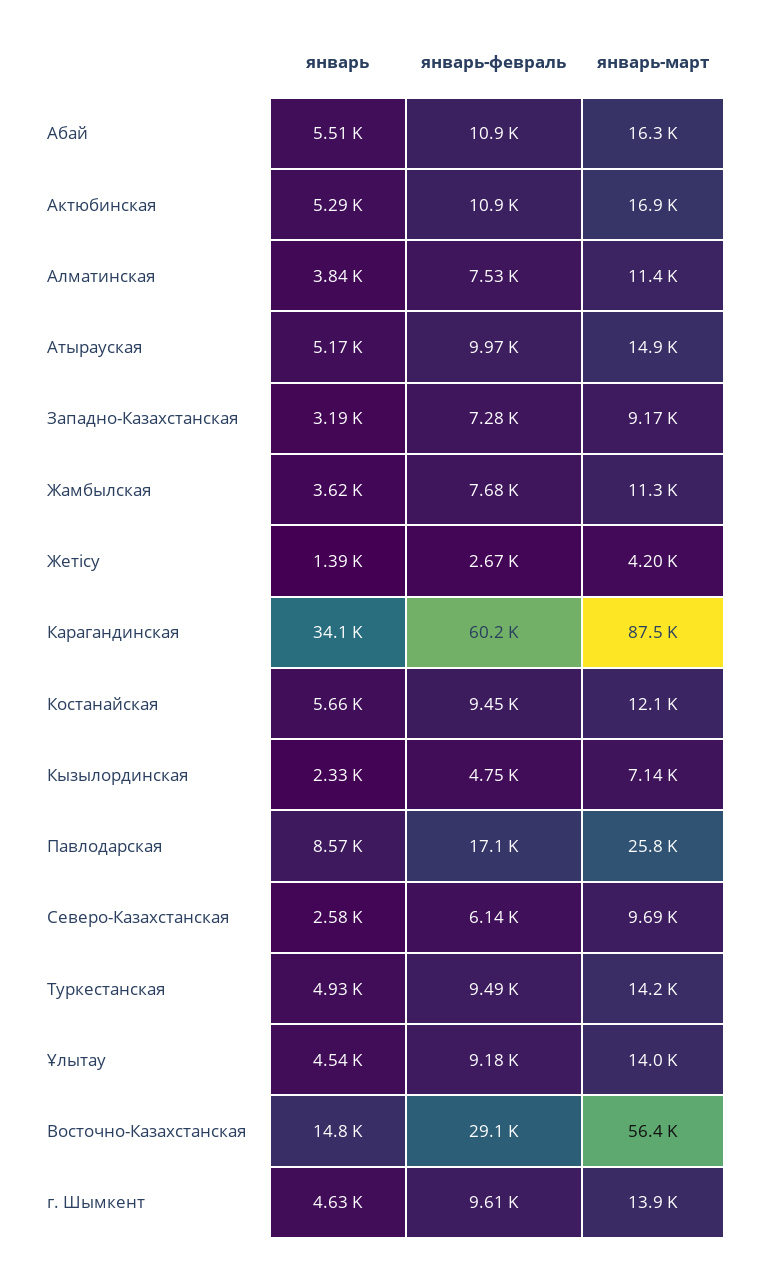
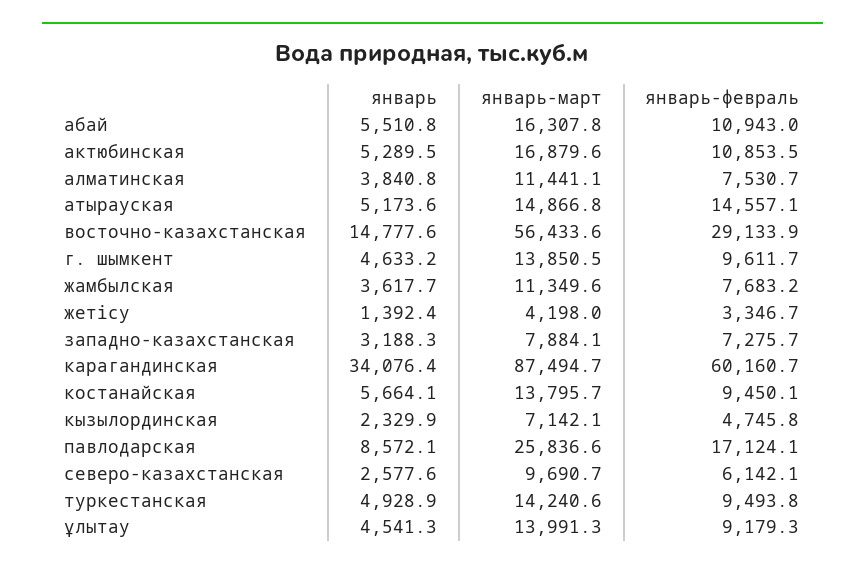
январь-февраль, Атырауская: 9970 -> 14557.1
январь-март, Западно-Казахстанская: 9170 -> 7884.1
январь-февраль, Жетісу: 2670 -> 3346.7
январь-март, Костанайская: 12100 -> 13795.7

